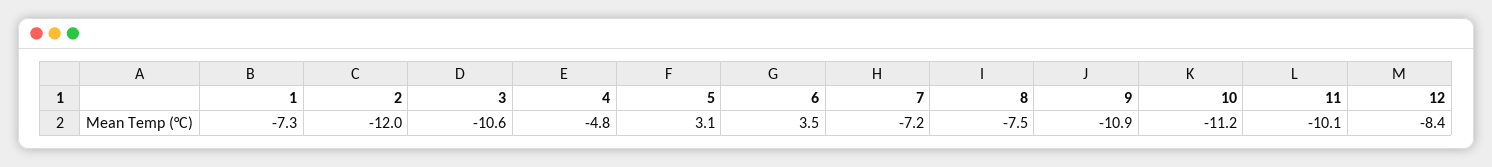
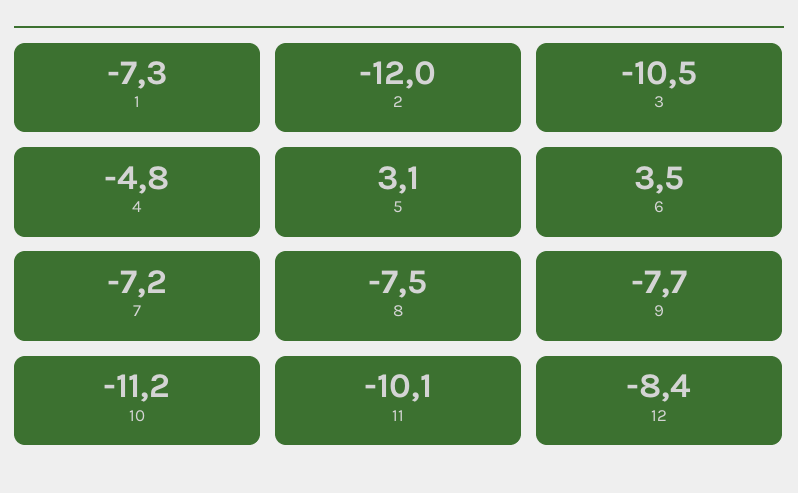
3: -10.6 -> -10.5
9: -10.9 -> -7.7

